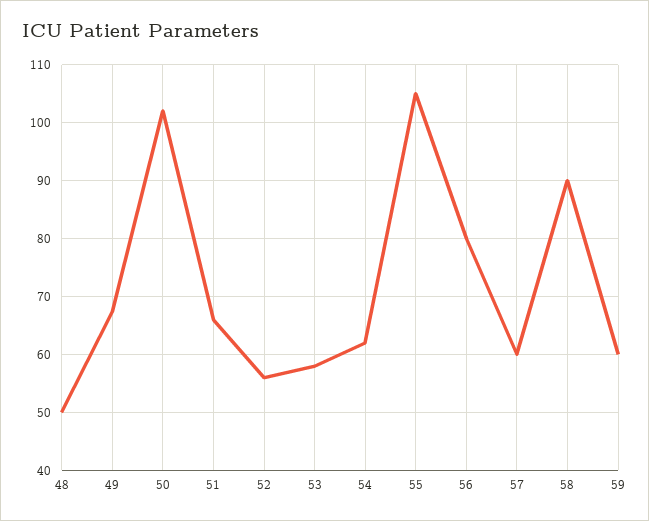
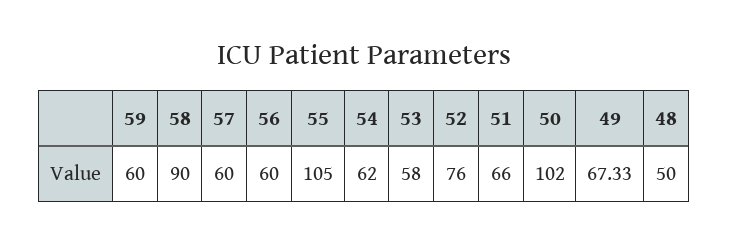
52: 56 -> 76
56: 80 -> 60

